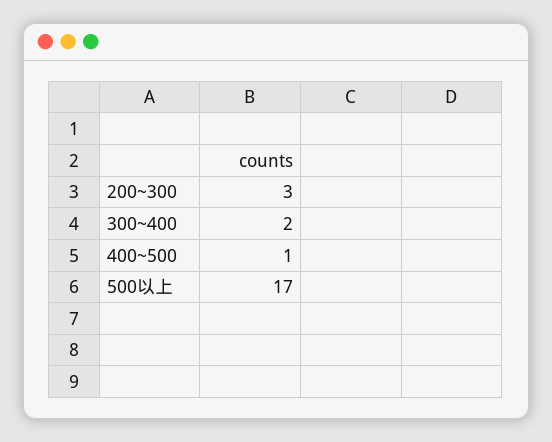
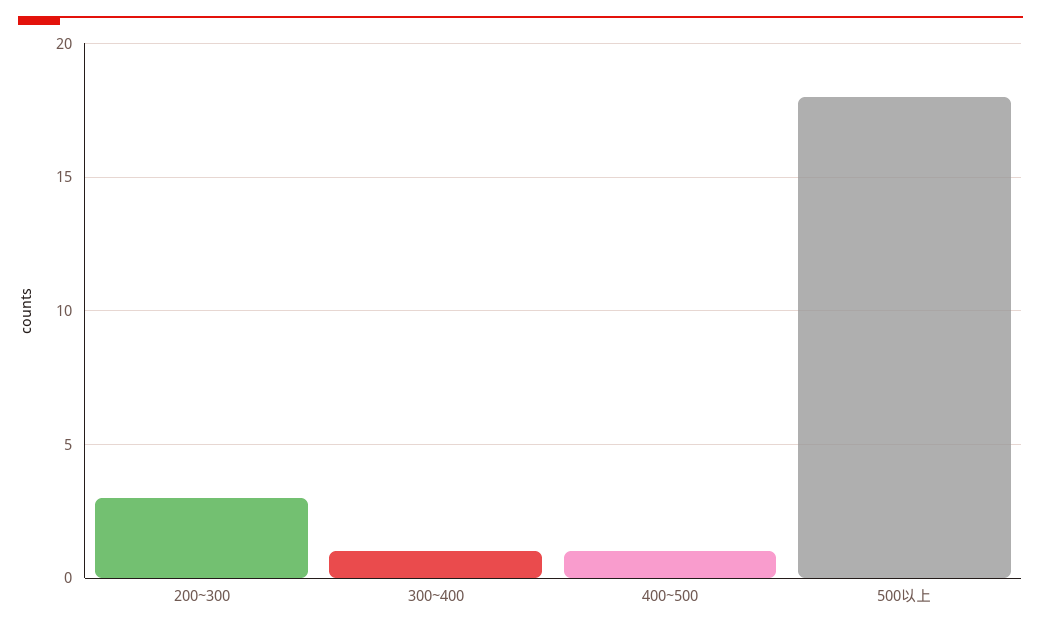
300~400: 2 -> 1
500以上: 17 -> 18

